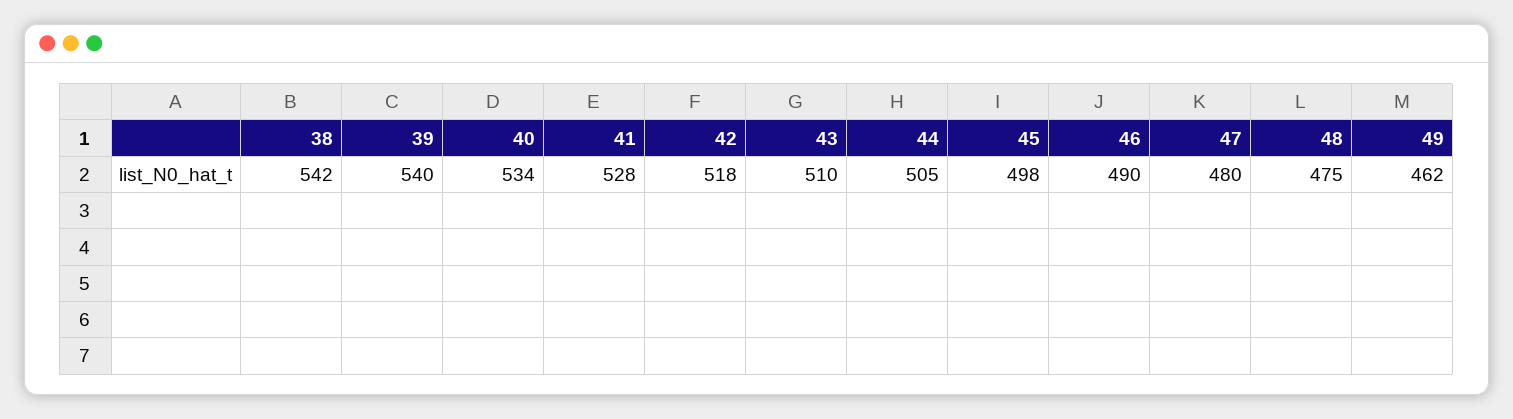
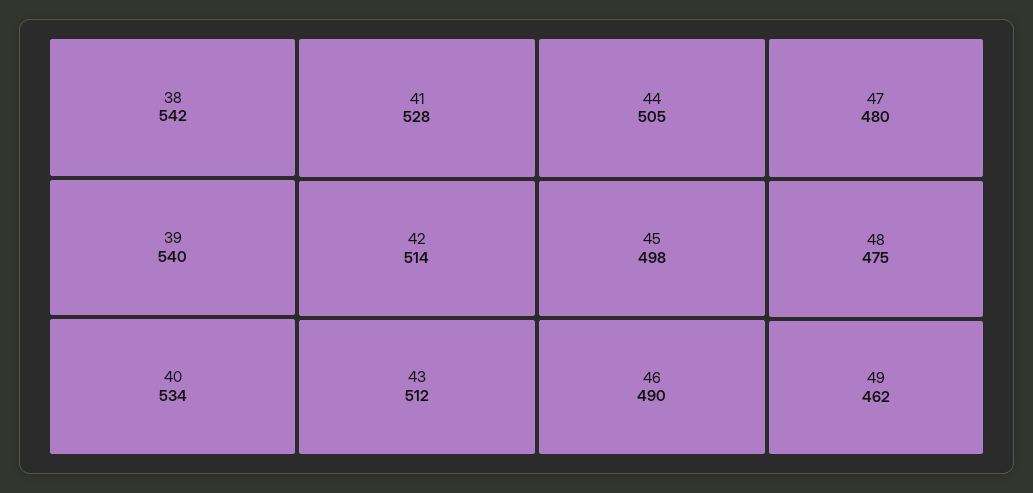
42: 518 -> 514
43: 510 -> 512

